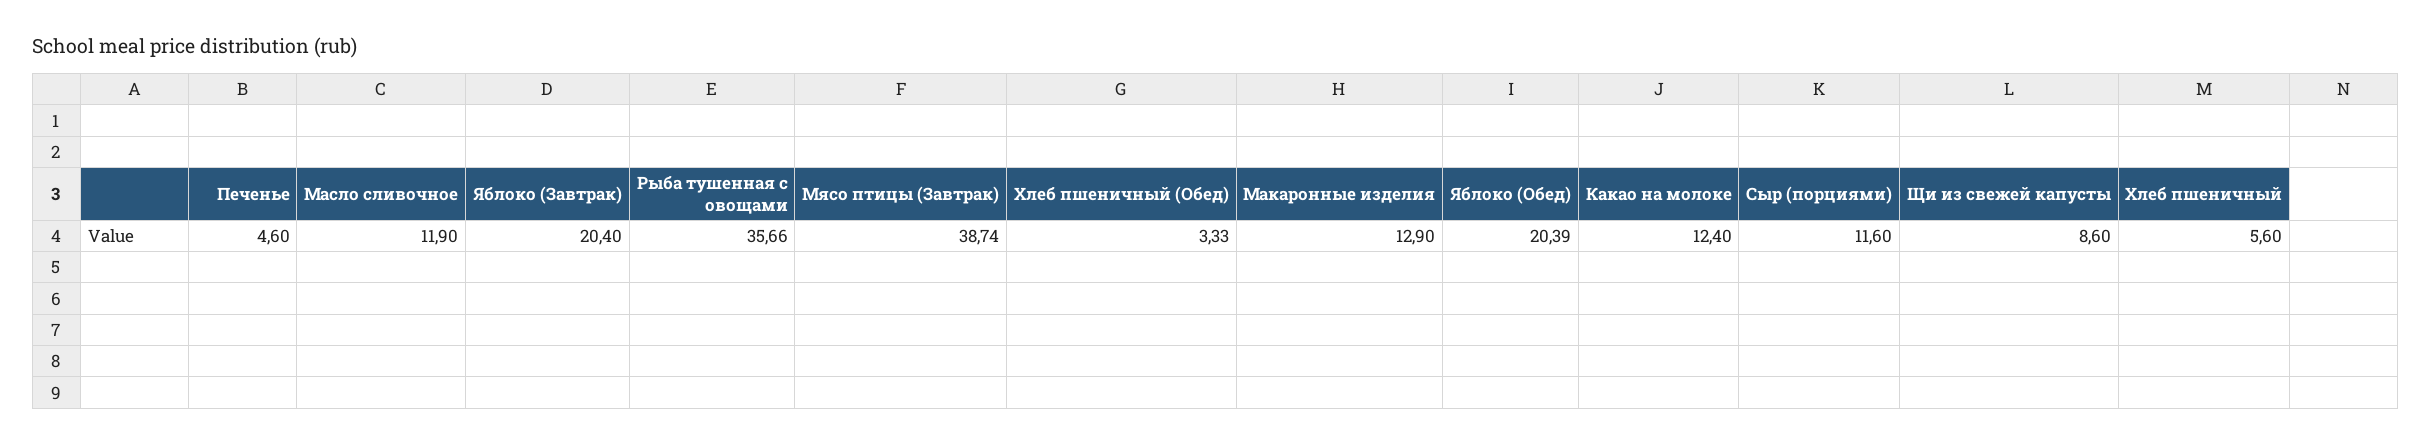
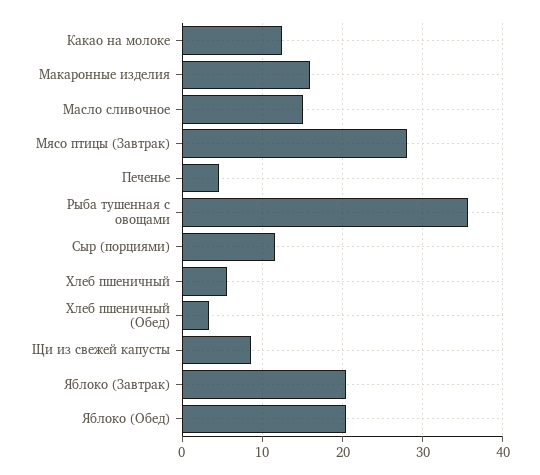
Масло сливочное: 11.9 -> 15
Мясо птицы (Завтрак): 38.74 -> 28
Макаронные изделия: 12.9 -> 16

